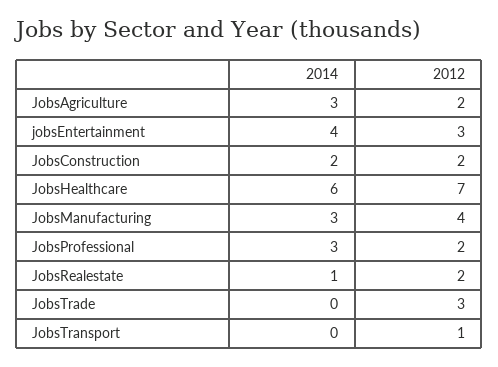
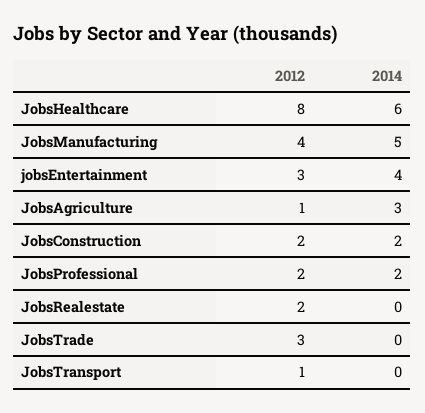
2012, JobsAgriculture: 2 -> 1
2012, JobsHealthcare: 7 -> 8
2014, JobsManufacturing: 3 -> 5
2014, JobsProfessional: 3 -> 2
2014, JobsRealestate: 1 -> 0

